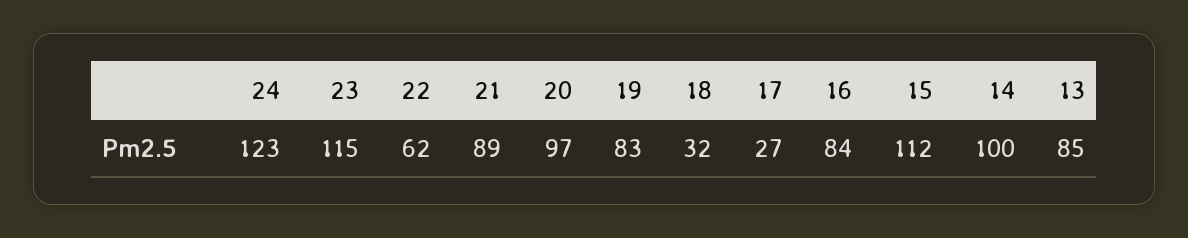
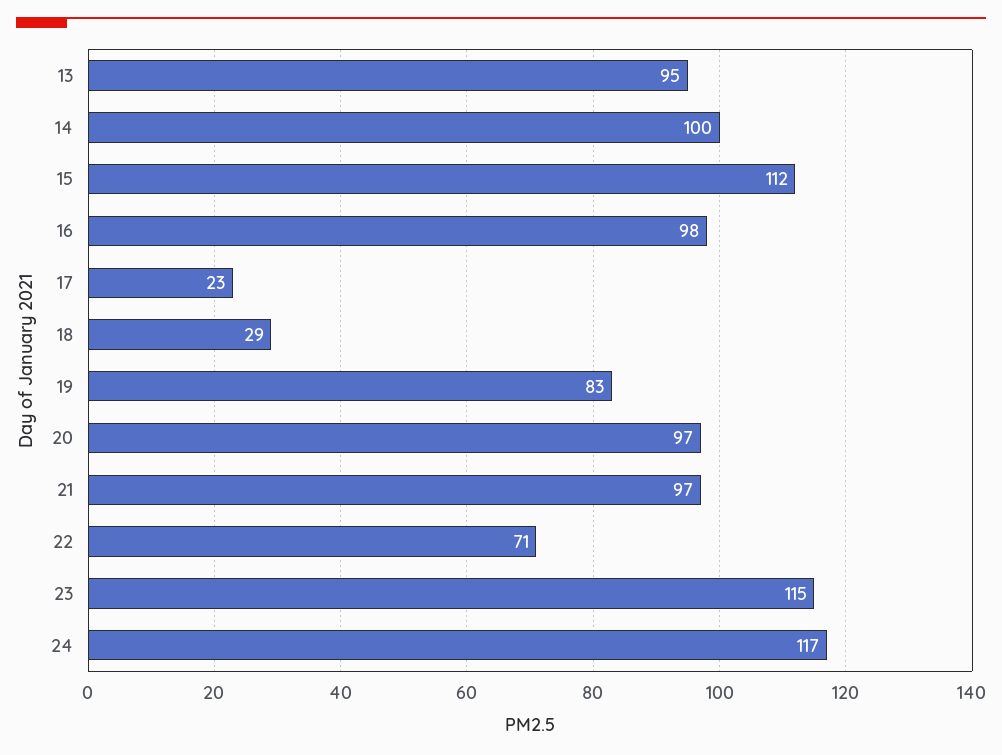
24: 123 -> 117
22: 62 -> 71
21: 89 -> 97
18: 32 -> 29
17: 27 -> 23
16: 84 -> 98
13: 85 -> 95

